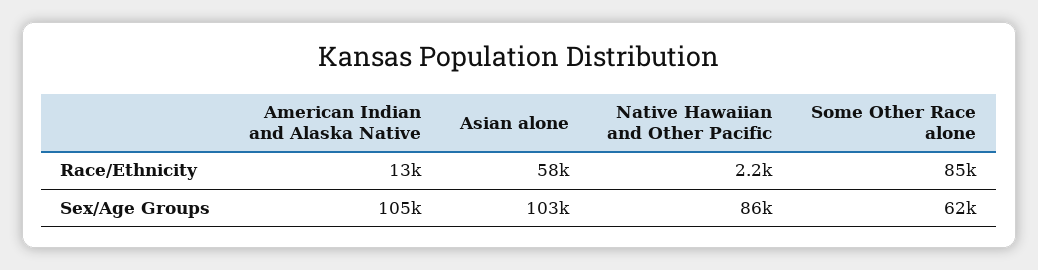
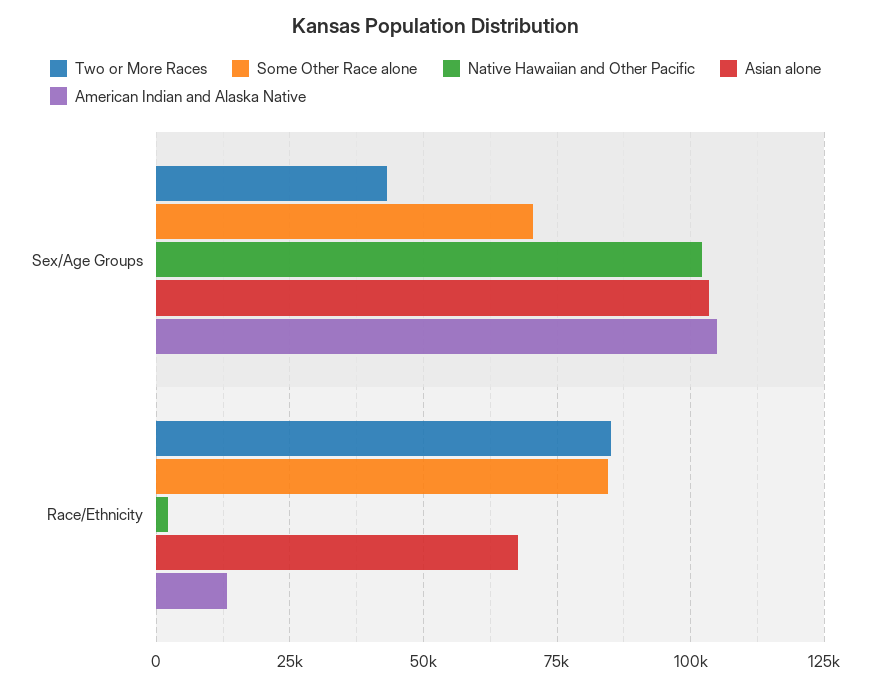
Asian alone, Race/Ethnicity: 58000 -> 67500
Native Hawaiian and Other Pacific, Sex/Age Groups: 86000 -> 102500
Some Other Race alone, Sex/Age Groups: 62000 -> 70000
Two or More Races, Sex/Age Groups: none -> 42500
Two or More Races, Race/Ethnicity: none -> 85000

